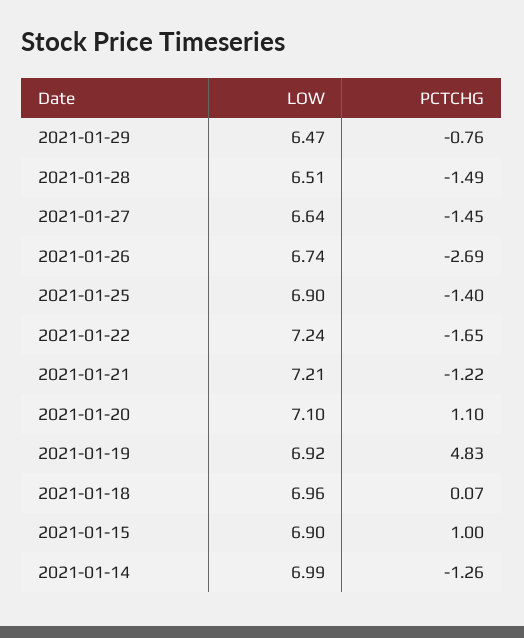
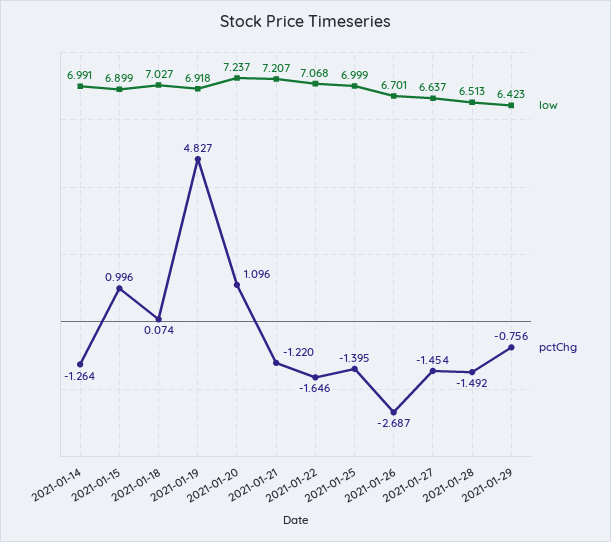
LOW, 2021-01-29: 6.47 -> 6.423
LOW, 2021-01-26: 6.74 -> 6.701
LOW, 2021-01-25: 6.9 -> 6.999
LOW, 2021-01-22: 7.24 -> 7.068
LOW, 2021-01-20: 7.1 -> 7.237
LOW, 2021-01-18: 6.96 -> 7.027

